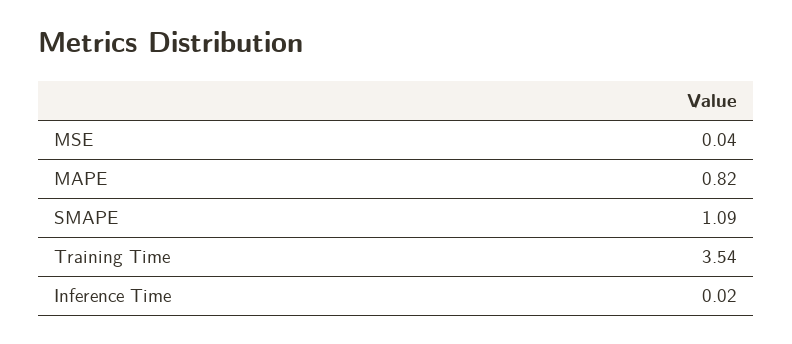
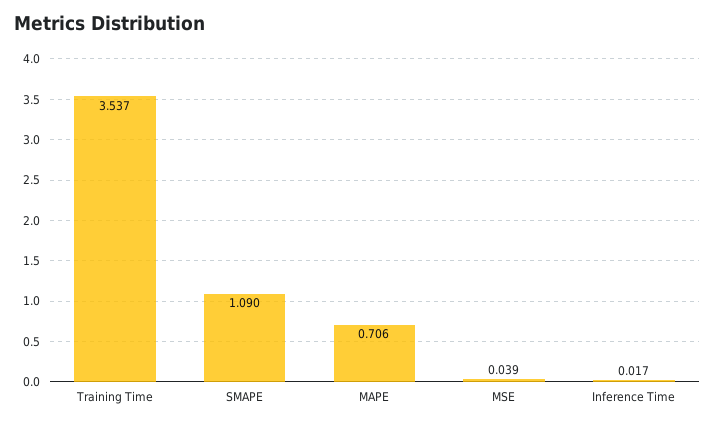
MAPE: 0.82 -> 0.706

